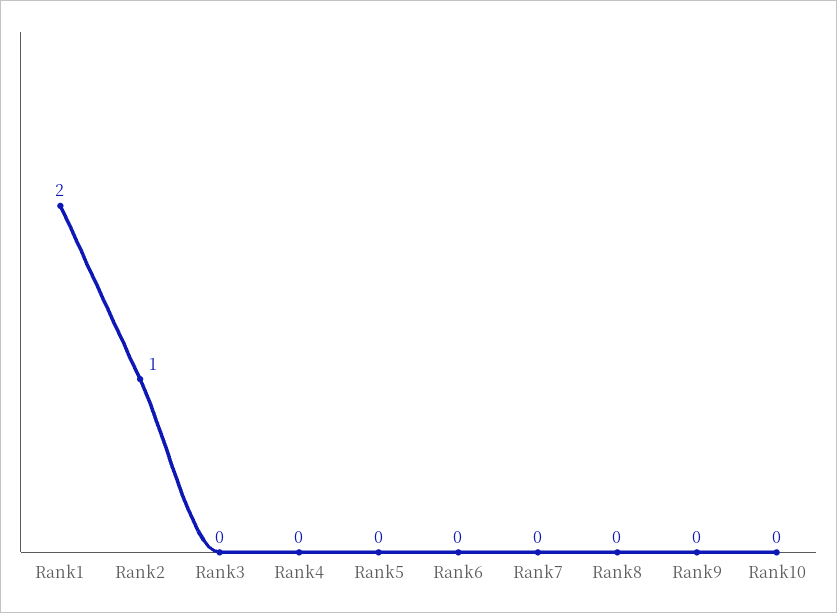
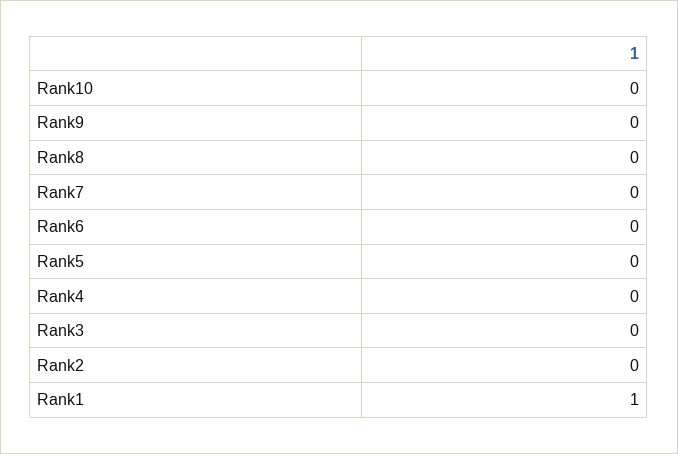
Rank1: 2 -> 1
Rank2: 1 -> 0

